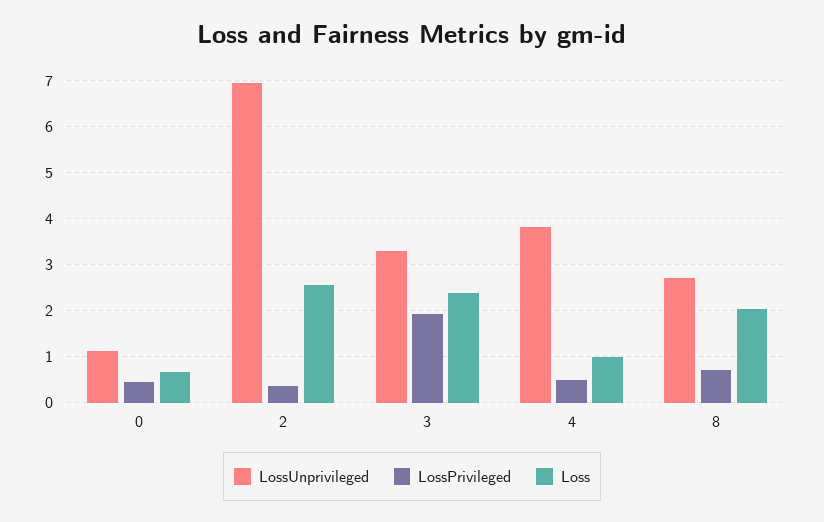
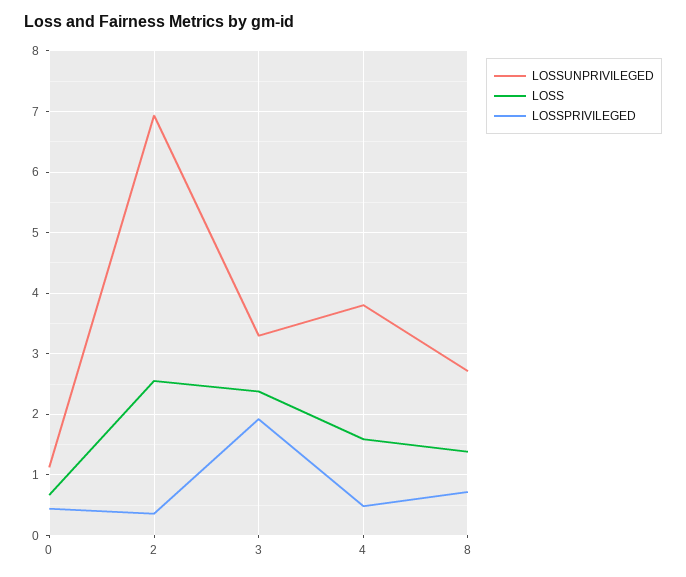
Loss, 4: 1 -> 1.6
Loss, 8: 2 -> 1.4

